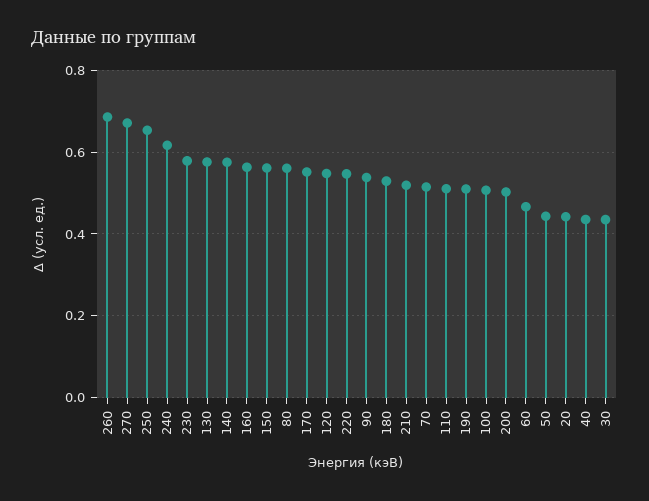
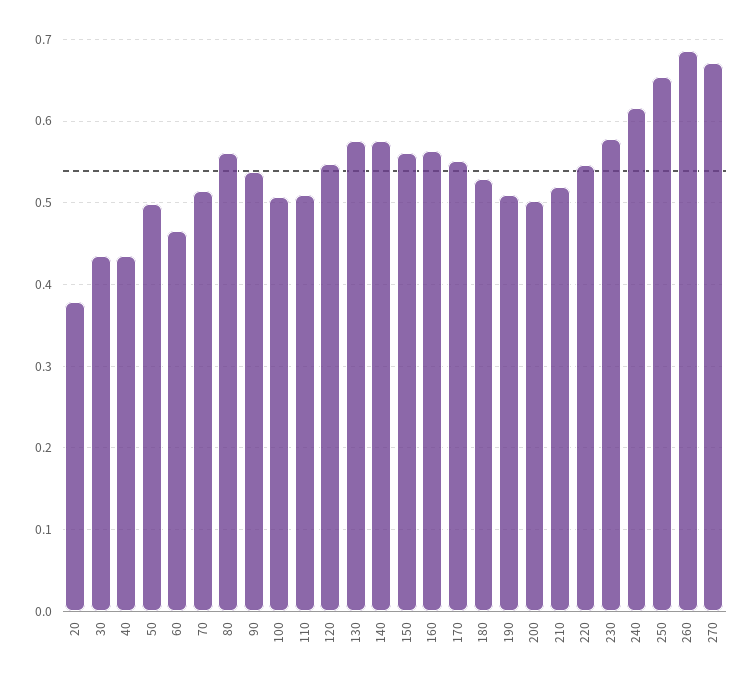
50: 0.44 -> 0.5
20: 0.44 -> 0.38

